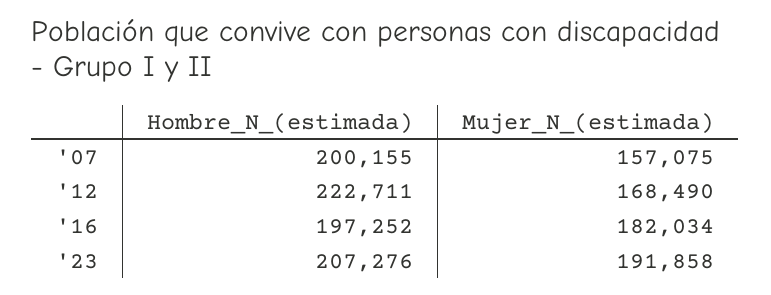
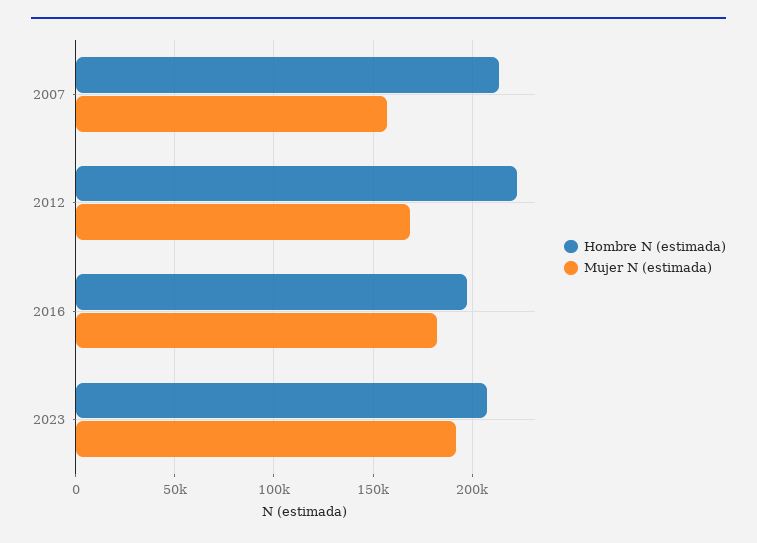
Hombre_N_(estimada), '07: 200155 -> 215000

